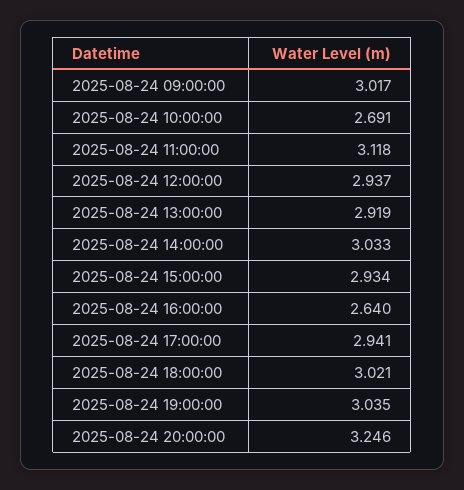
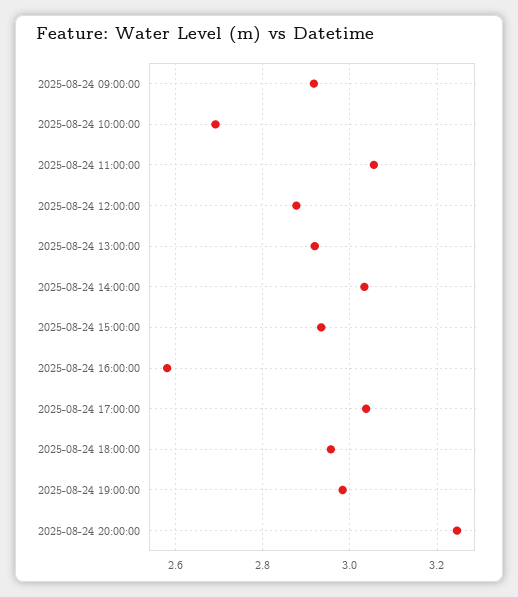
2025-08-24 09:00:00: 3.017 -> 2.92
2025-08-24 11:00:00: 3.118 -> 3.06
2025-08-24 12:00:00: 2.937 -> 2.88
2025-08-24 16:00:00: 2.64 -> 2.58
2025-08-24 17:00:00: 2.941 -> 3.04
2025-08-24 18:00:00: 3.021 -> 2.96
2025-08-24 19:00:00: 3.035 -> 2.98

